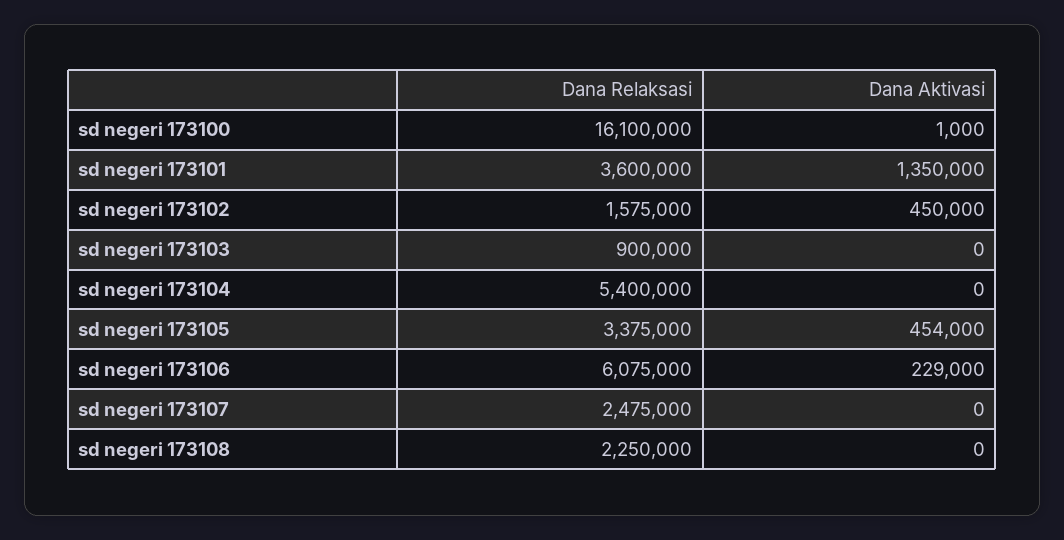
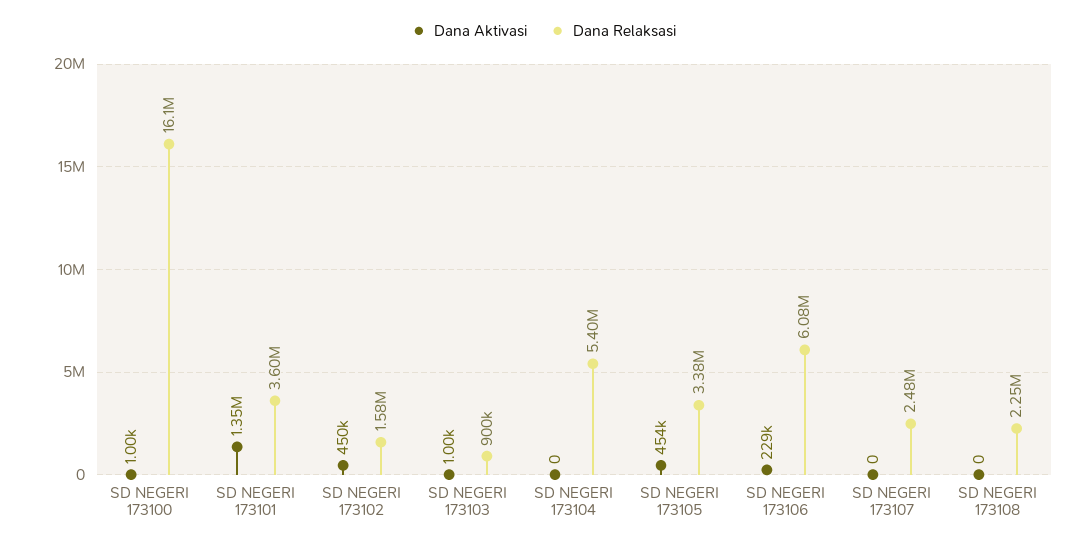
Dana Aktivasi, sd negeri 173103: 0 -> 1000

